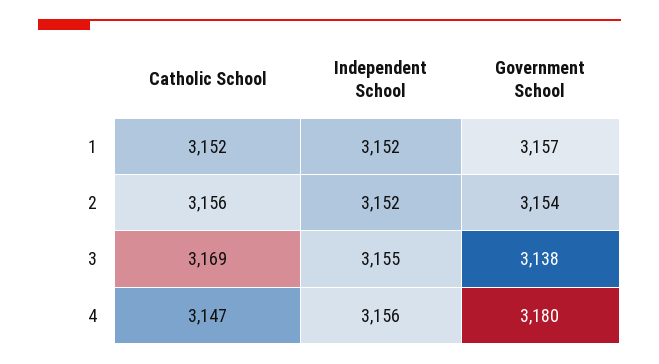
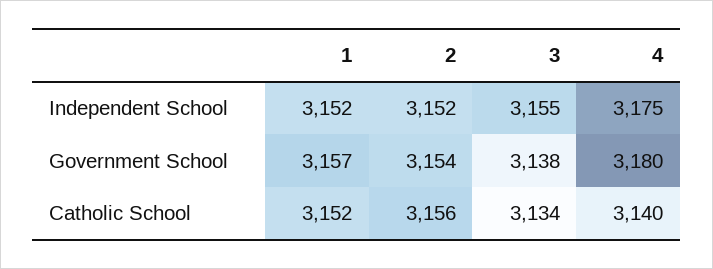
Catholic School, 3: 3169 -> 3134
Catholic School, 4: 3147 -> 3140
Independent School, 4: 3156 -> 3175

